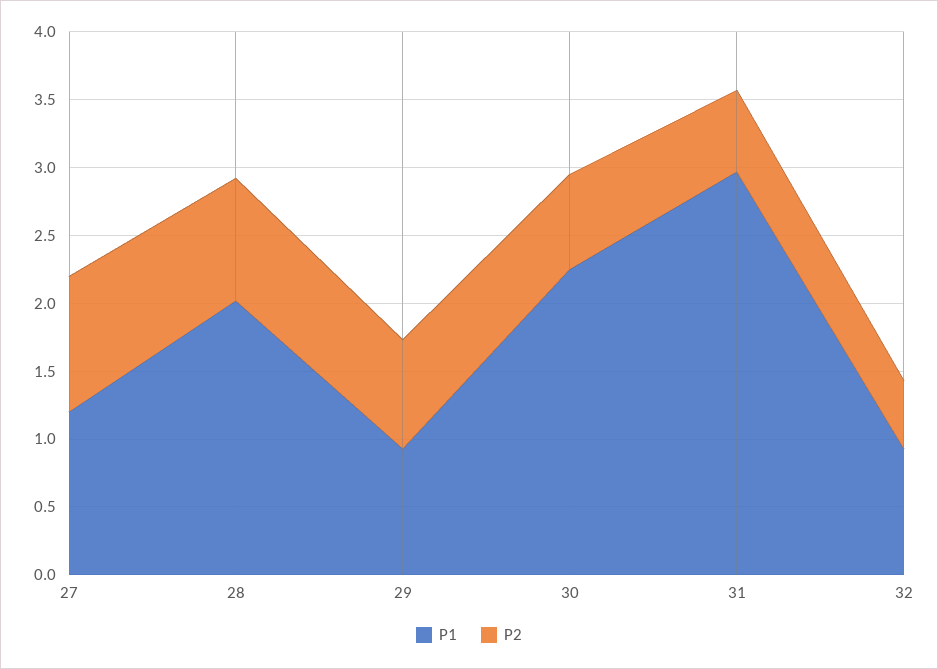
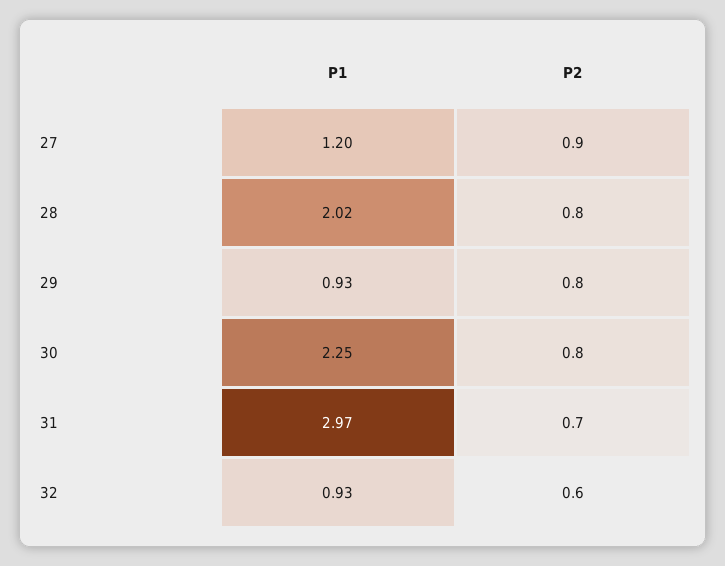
P2, 27: 1 -> 0.9
P2, 28: 0.9 -> 0.8
P2, 30: 0.7 -> 0.8
P2, 31: 0.6 -> 0.7
P2, 32: 0.5 -> 0.6

